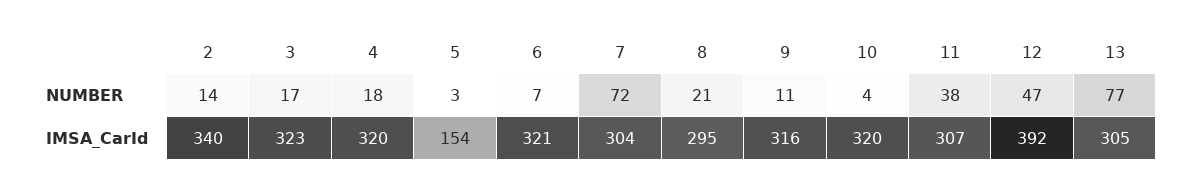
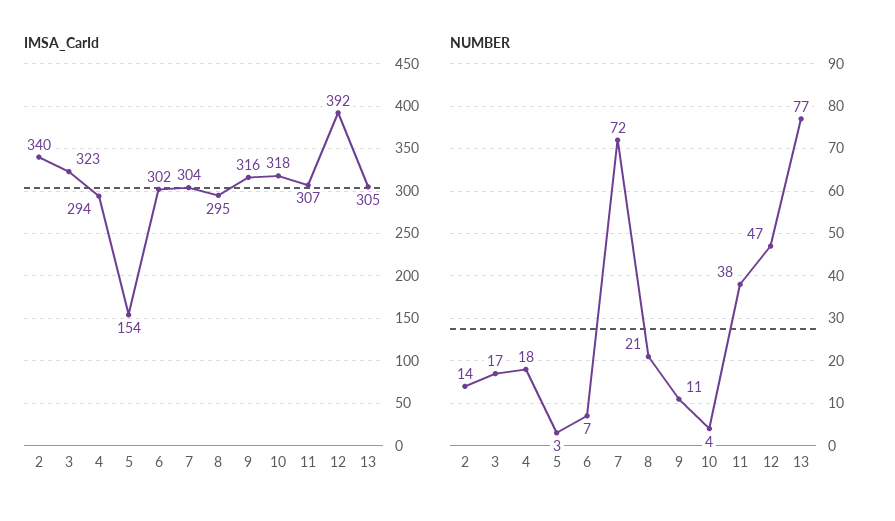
IMSA_CarId, 4: 320 -> 294
IMSA_CarId, 6: 321 -> 302
IMSA_CarId, 10: 320 -> 318

